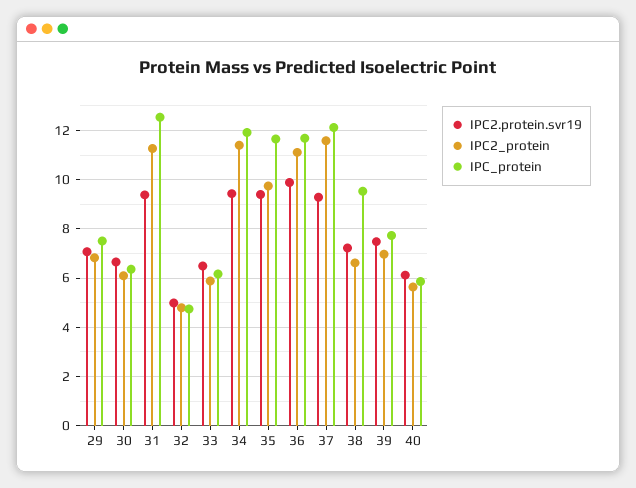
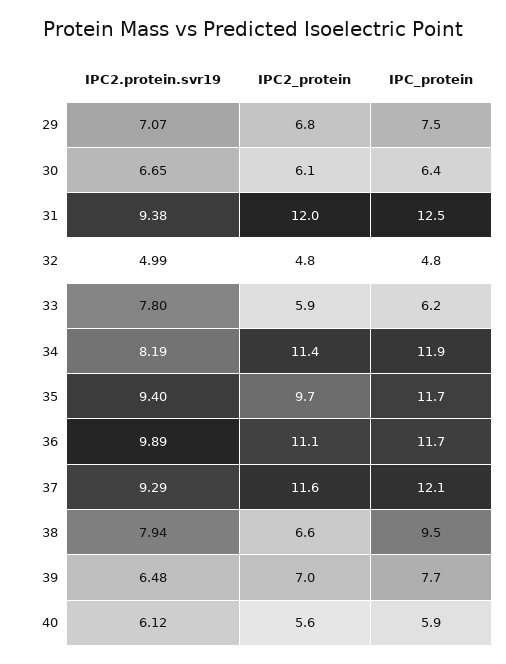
IPC2_protein, 31: 11.25 -> 12
IPC2.protein.svr19, 33: 6.5 -> 7.8
IPC2.protein.svr19, 34: 9.5 -> 8.19
IPC2.protein.svr19, 38: 7.25 -> 7.94
IPC2.protein.svr19, 39: 7.5 -> 6.48

